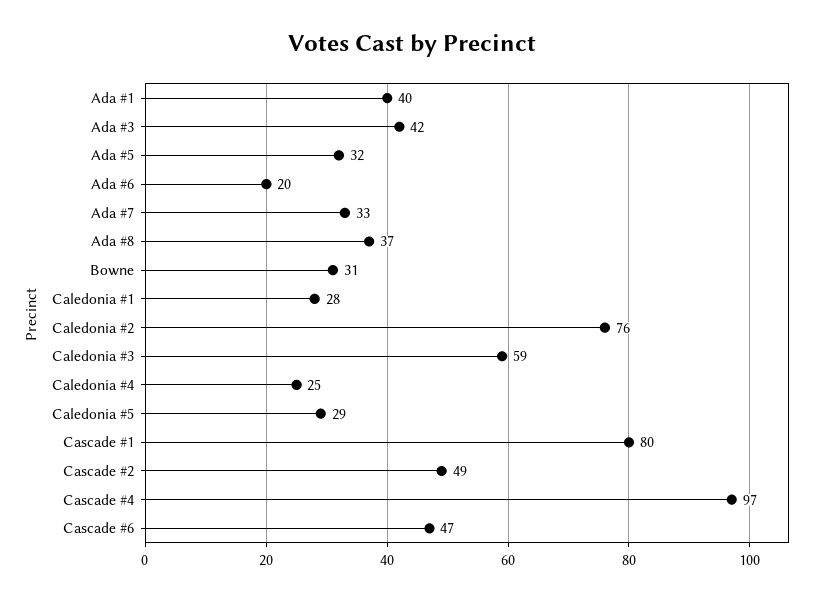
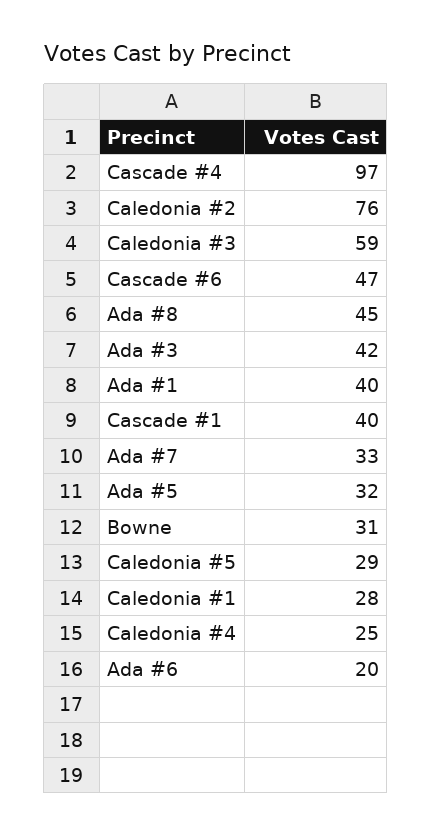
Ada #8: 37 -> 45
Cascade #1: 80 -> 40
Cascade #2: 49 -> none

